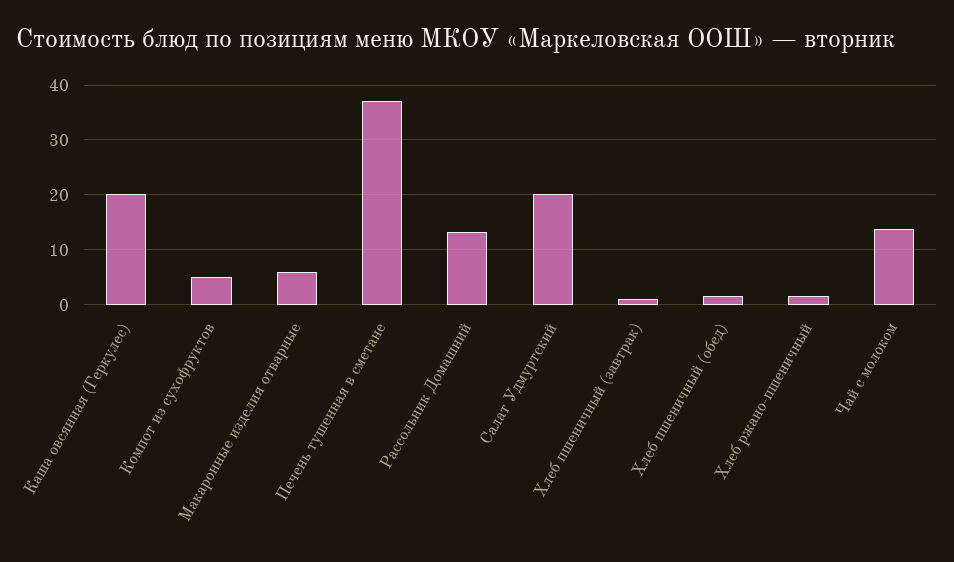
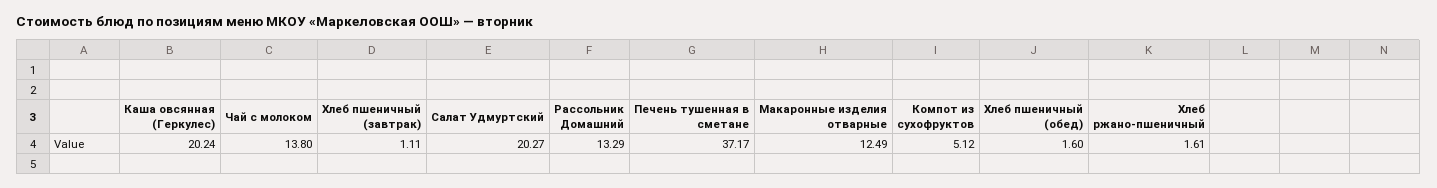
Макаронные изделия отварные: 6 -> 12.49

